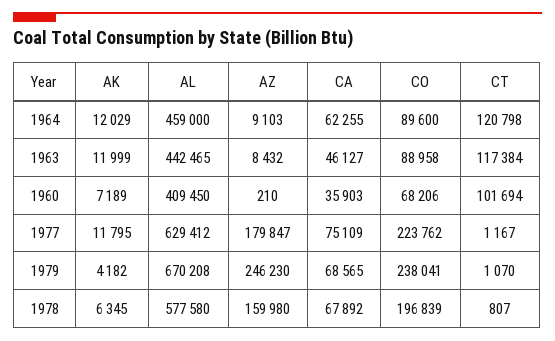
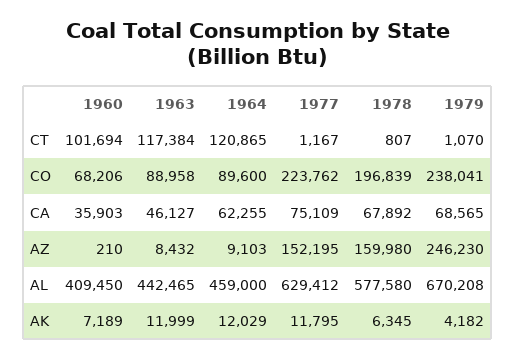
CT, 1964: 120798 -> 120865
AZ, 1977: 179847 -> 152195

